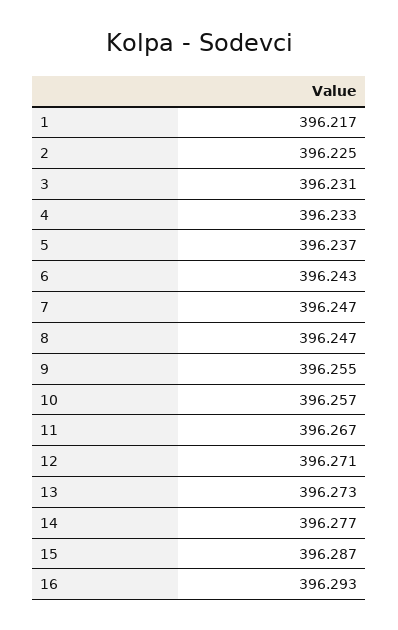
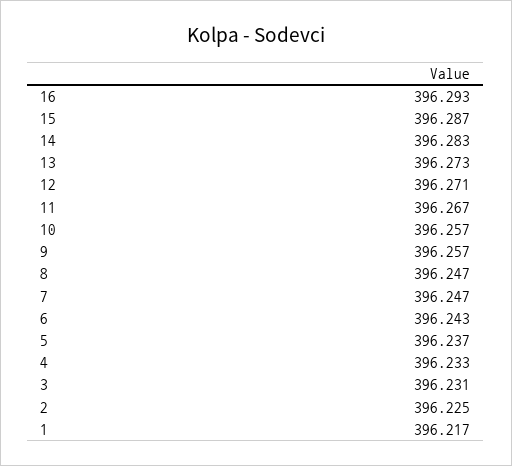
9: 396.255 -> 396.257
14: 396.277 -> 396.283

